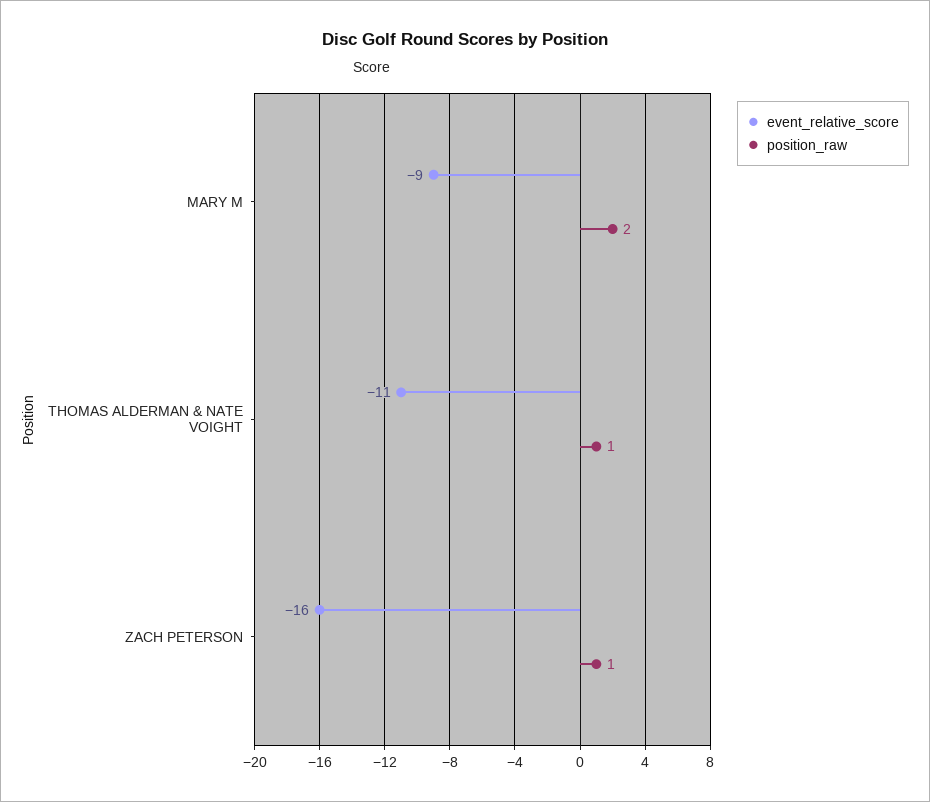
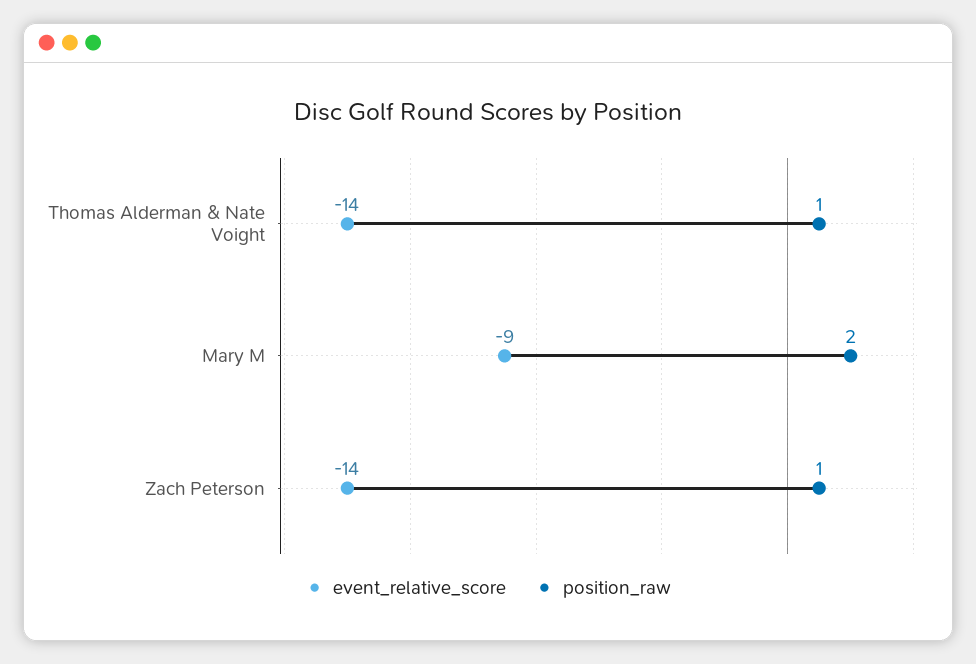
event_relative_score, THOMAS ALDERMAN & NATE VOIGHT: -11 -> -14
event_relative_score, ZACH PETERSON: -16 -> -14

